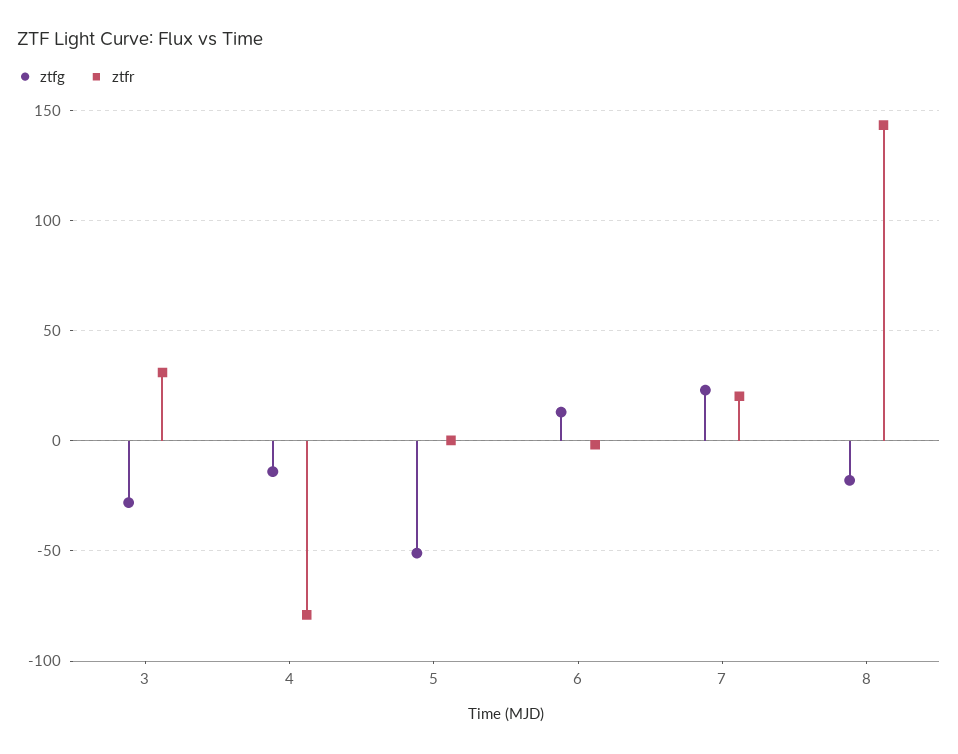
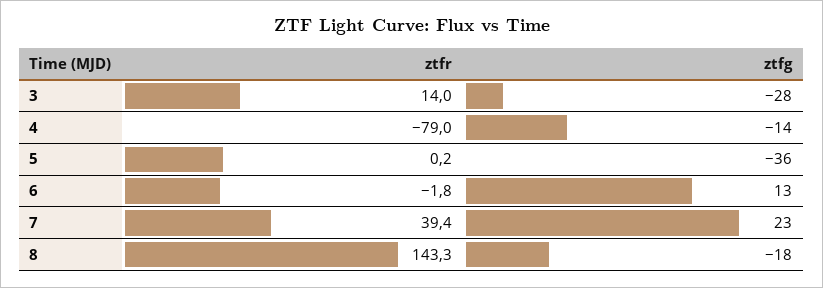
ztfr, 3: 30 -> 14
ztfg, 5: -50 -> -36
ztfr, 7: 20 -> 39.4

